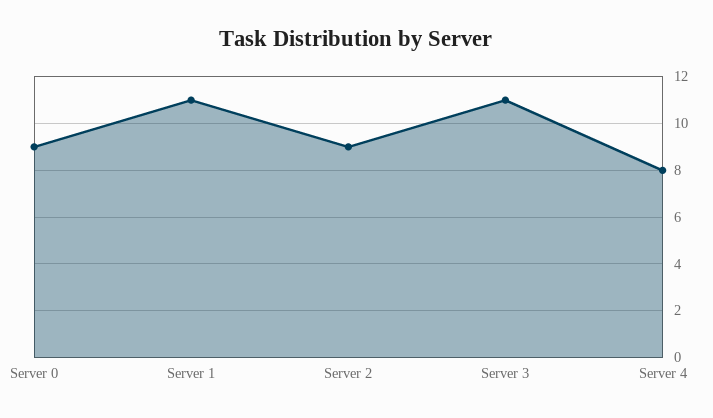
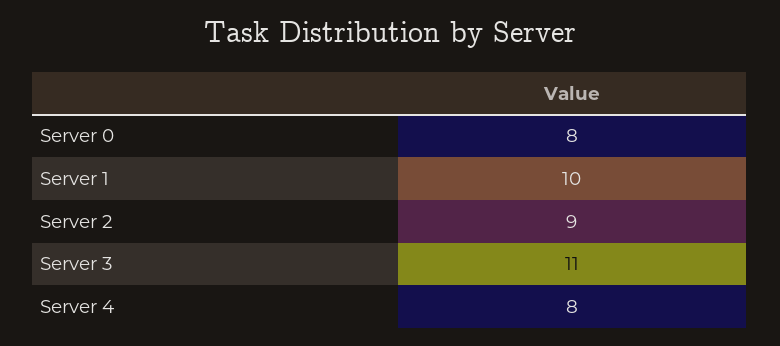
Server 0: 9 -> 8
Server 1: 11 -> 10

